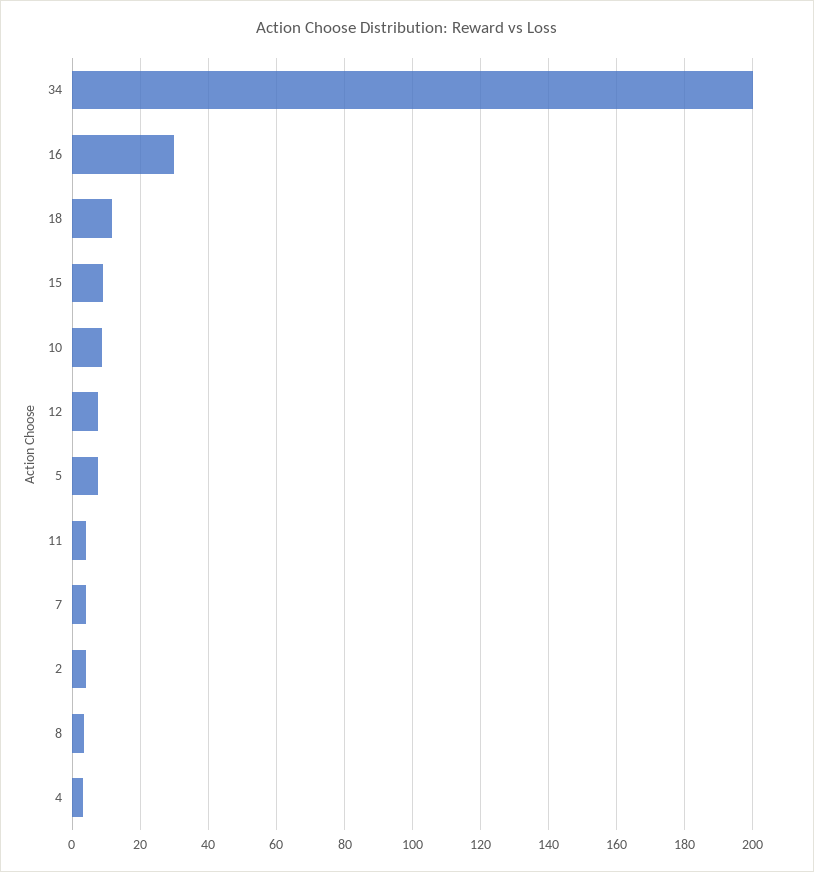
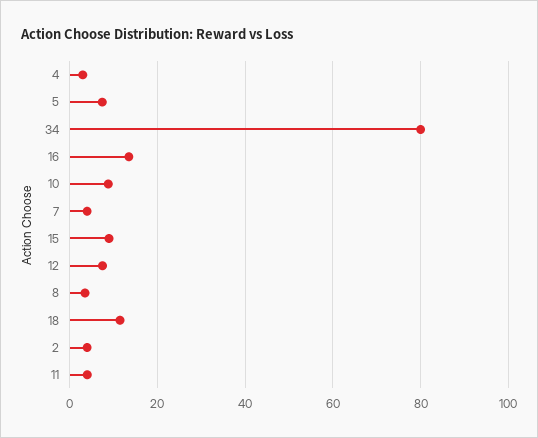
34: 200 -> 80
16: 30 -> 14

